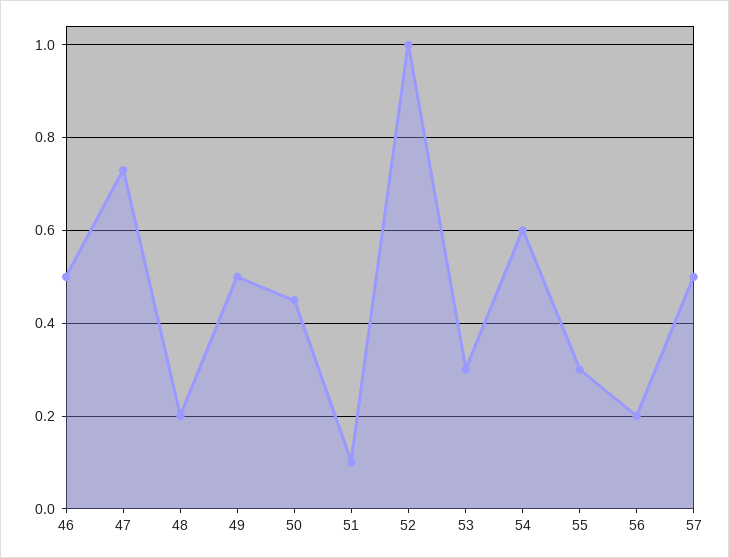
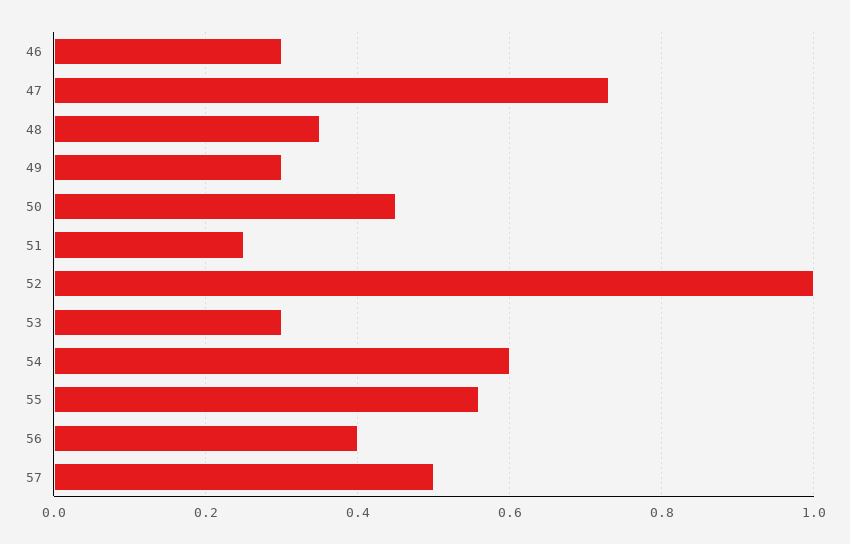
46: 0.5 -> 0.3
48: 0.2 -> 0.35
49: 0.5 -> 0.3
51: 0.1 -> 0.25
55: 0.3 -> 0.55
56: 0.2 -> 0.4

